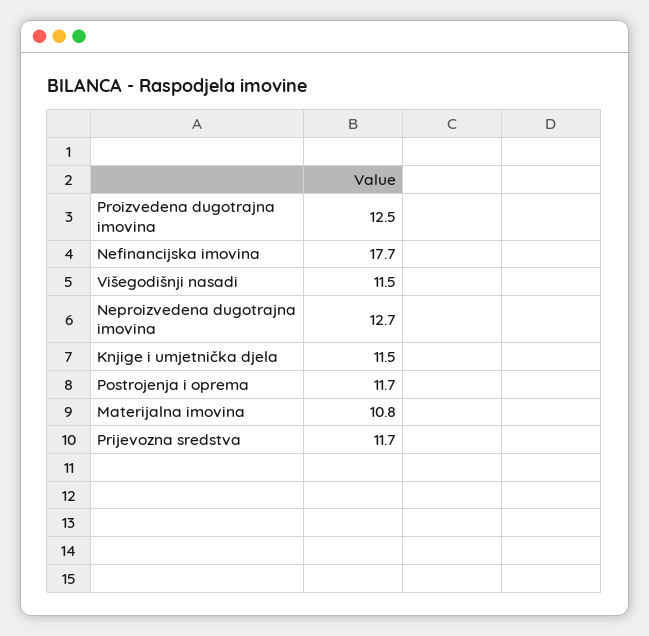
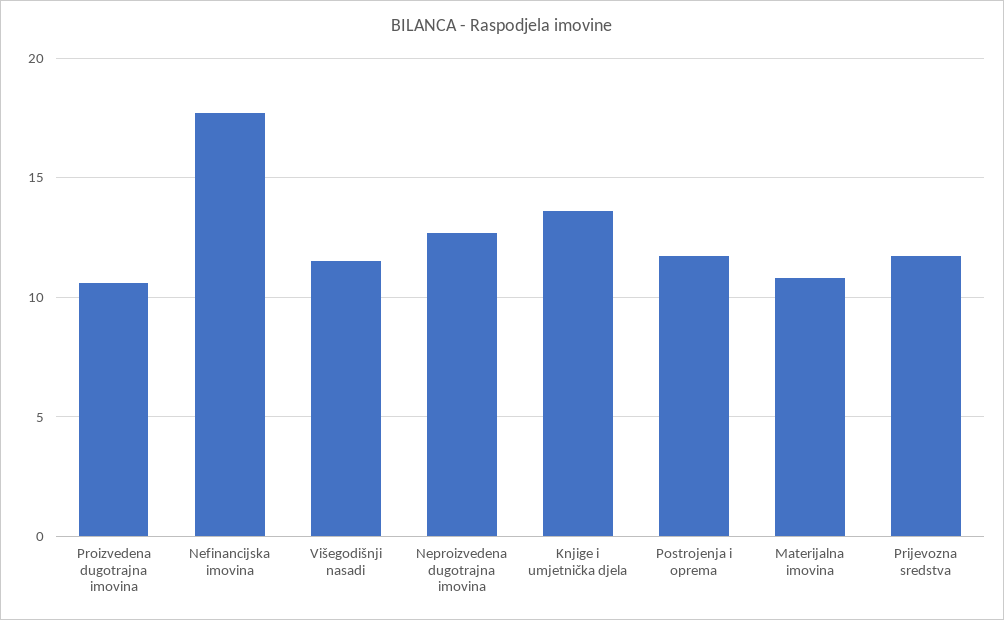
Proizvedena dugotrajna imovina: 12.5 -> 10.5
Knjige i umjetnička djela: 11.5 -> 13.5

